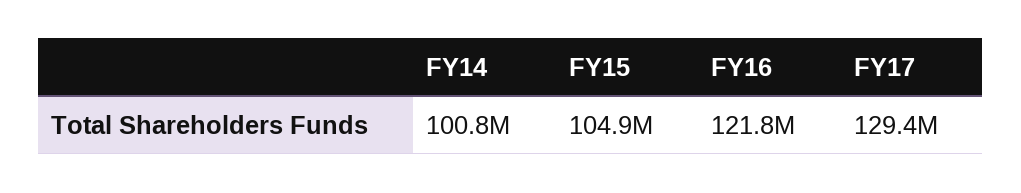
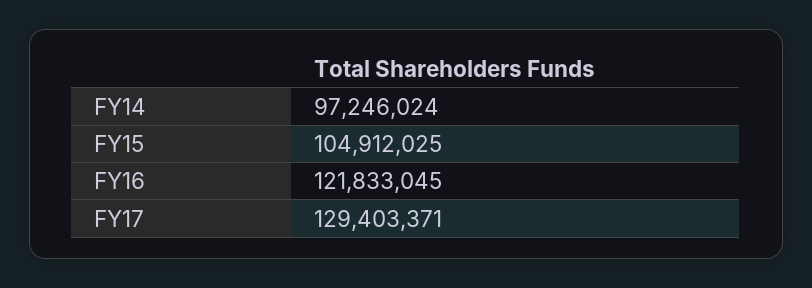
FY14: 100800000 -> 97246024

